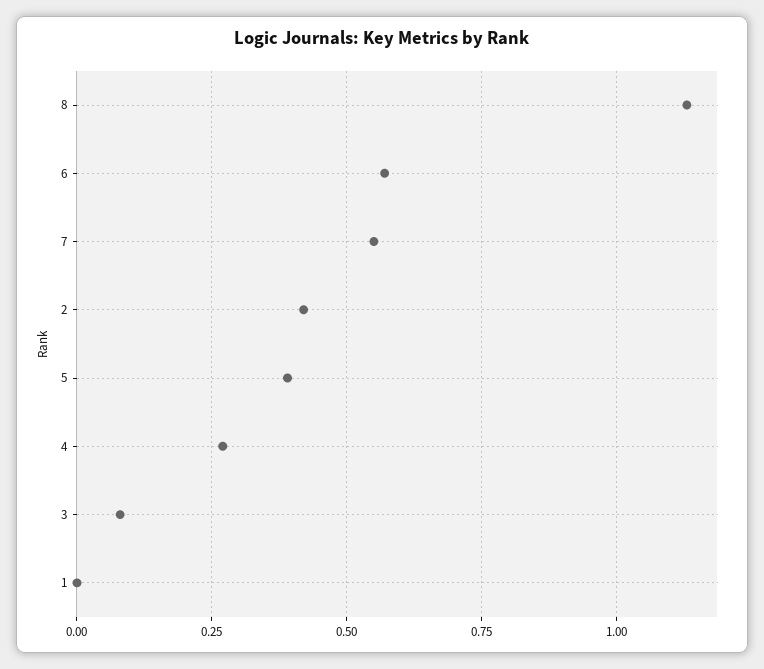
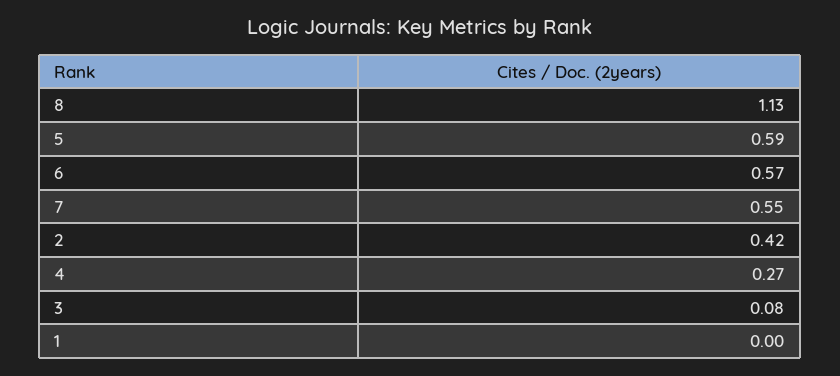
5: 0.4 -> 0.59

